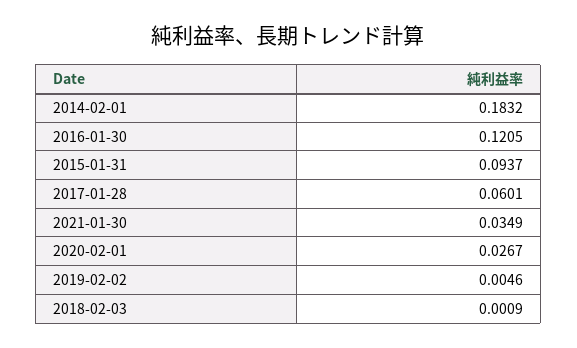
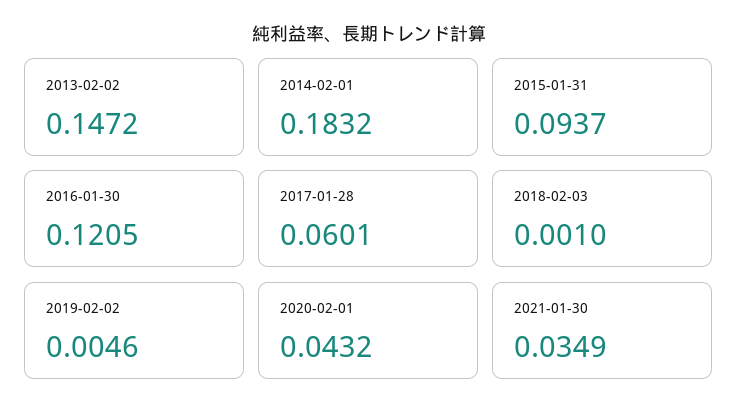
2020-02-01: 0.0267 -> 0.0432
2018-02-03: 0.0009 -> 0.001
2013-02-02: none -> 0.1472

